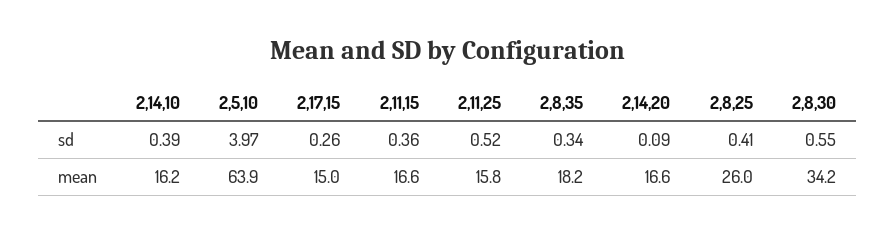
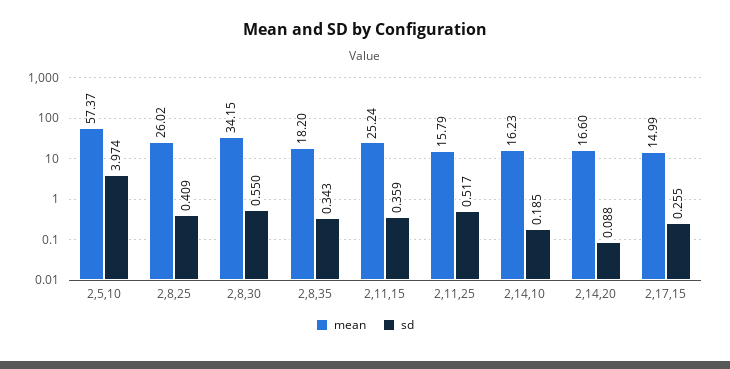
sd, 2,14,10: 0.39 -> 0.185
mean, 2,5,10: 63.9 -> 57.37
mean, 2,11,15: 16.6 -> 25.24

